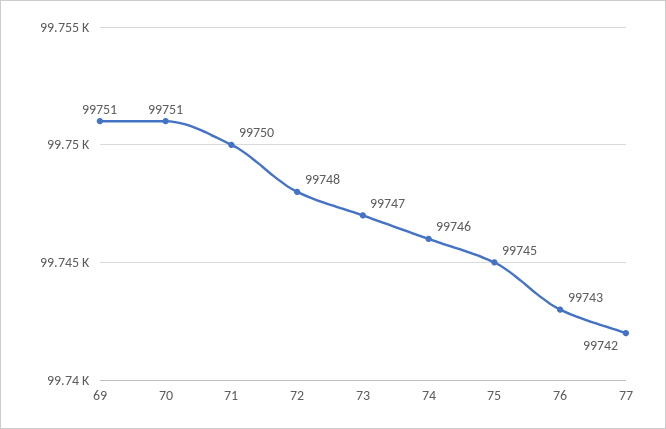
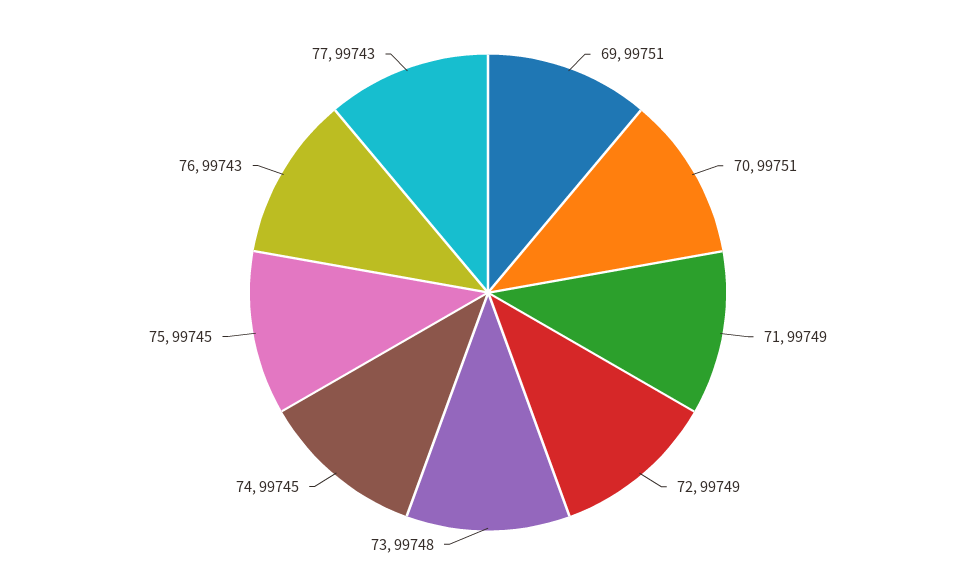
71: 99750 -> 99749
72: 99748 -> 99749
73: 99747 -> 99748
74: 99746 -> 99745
77: 99742 -> 99743

